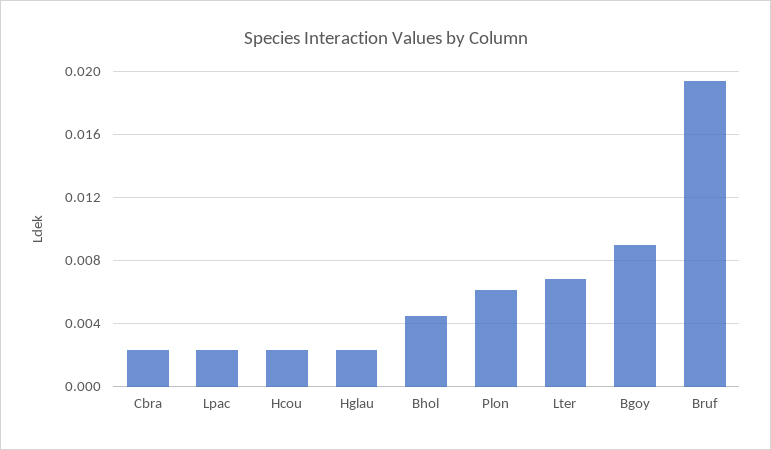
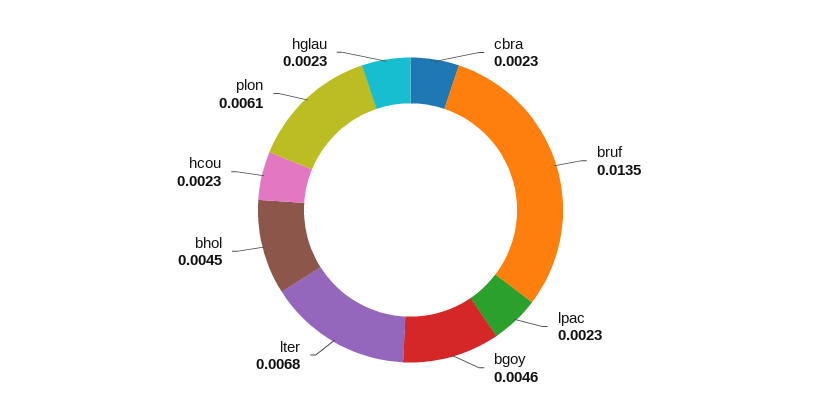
Bgoy: 0.009 -> 0.0046
Bruf: 0.0195 -> 0.0135

